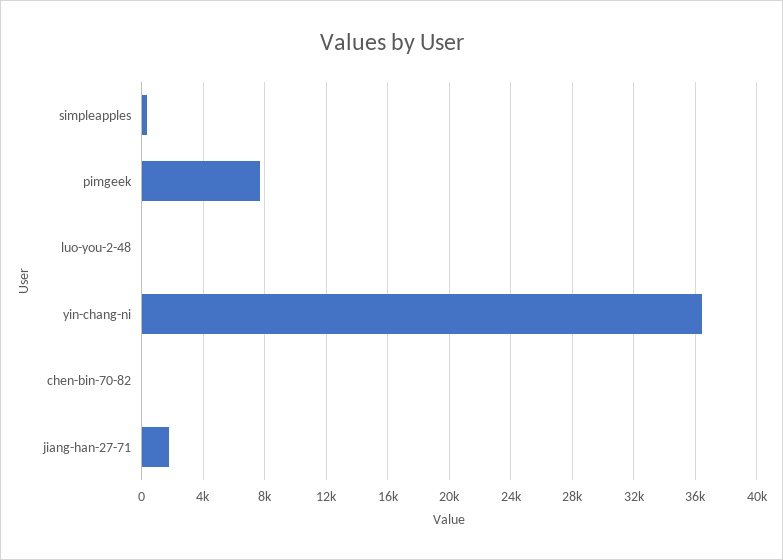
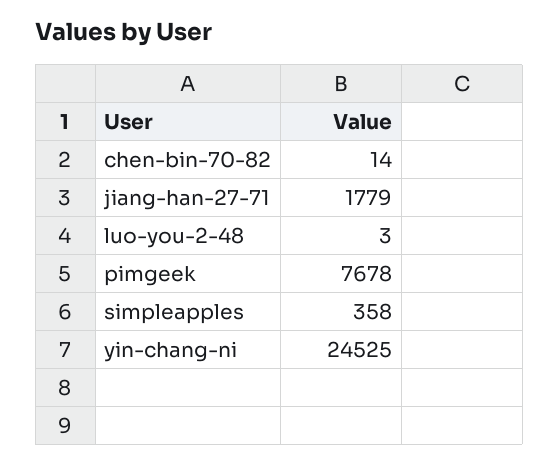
yin-chang-ni: 36500 -> 24525

